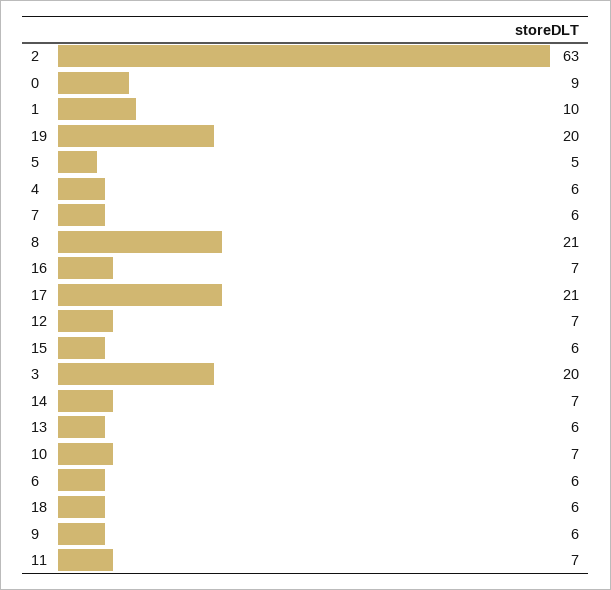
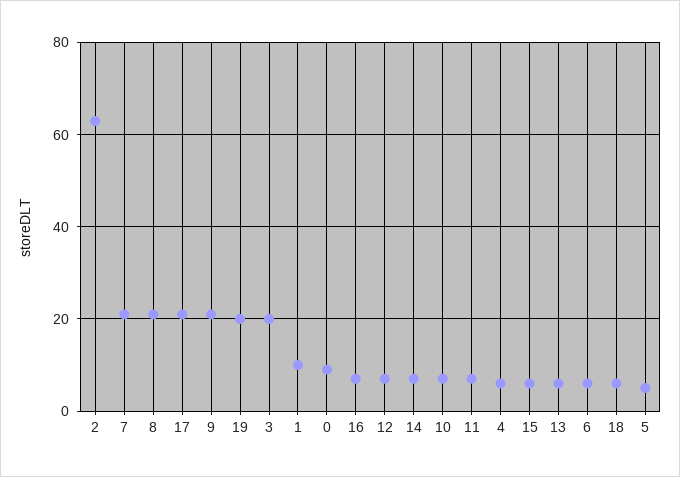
7: 6 -> 20
9: 6 -> 20

